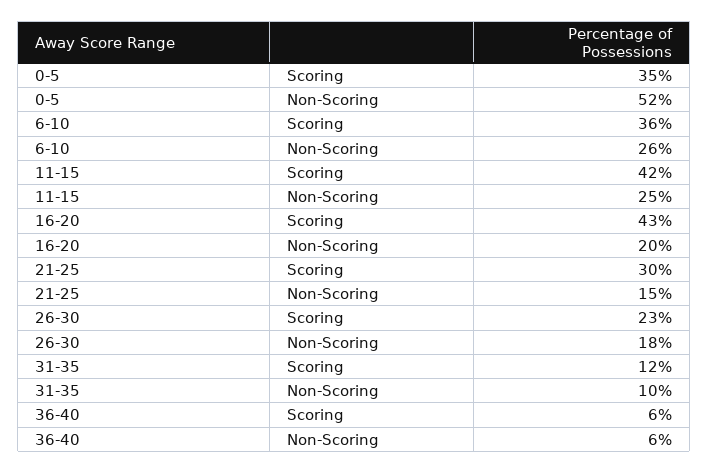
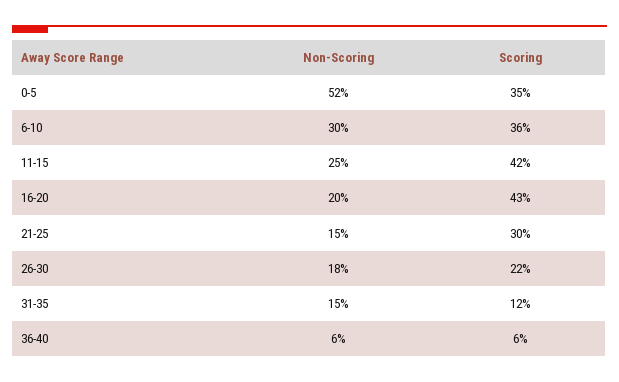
6-10, Non-Scoring: 26 -> 30
26-30, Scoring: 23 -> 22
31-35, Non-Scoring: 10 -> 15

